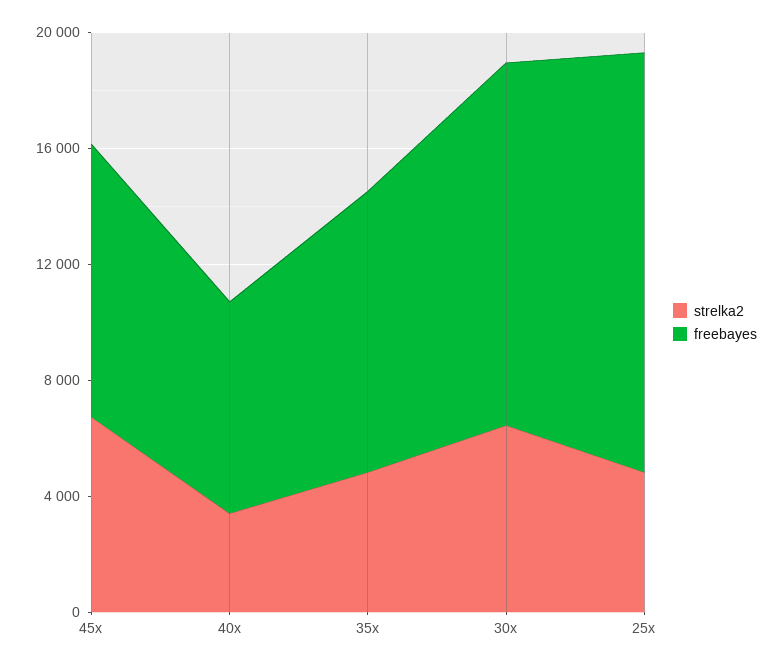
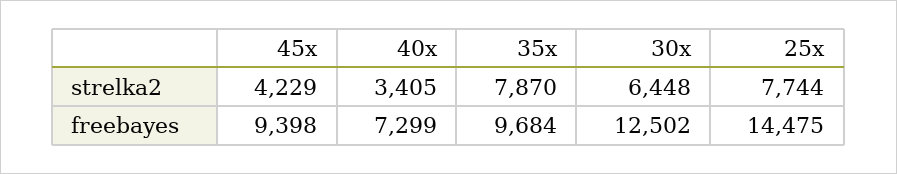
strelka2, 45x: 7000 -> 4229
strelka2, 35x: 5000 -> 7870
strelka2, 25x: 5000 -> 7744

